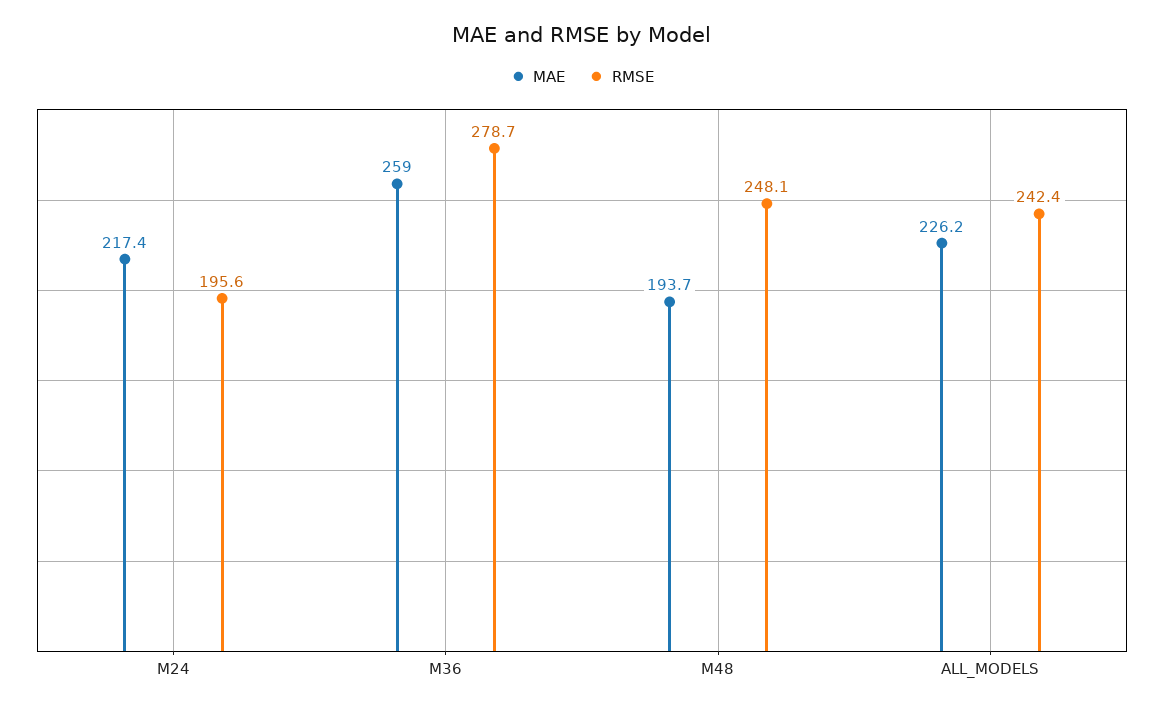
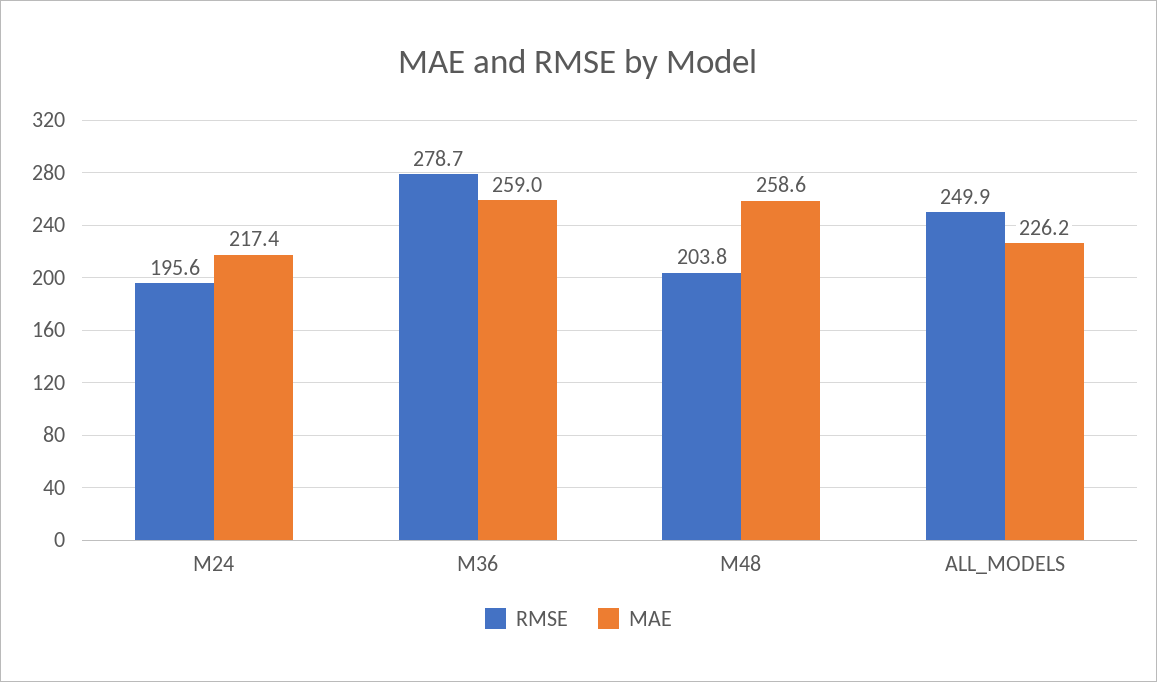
MAE, M48: 193.7 -> 258.6
RMSE, M48: 248.1 -> 203.8
RMSE, ALL_MODELS: 242.4 -> 249.9

